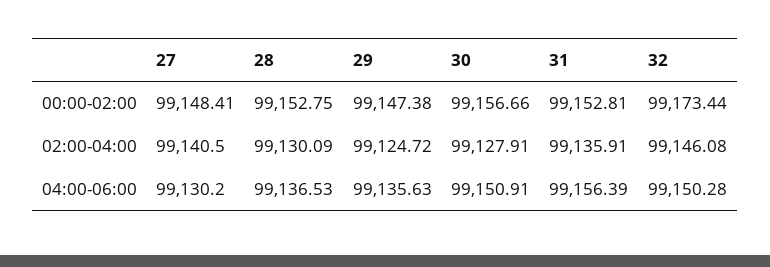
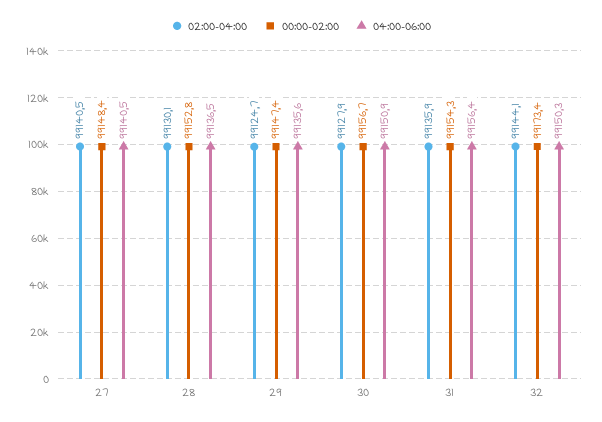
00:00-02:00, 31: 99152.81 -> 99154.3
02:00-04:00, 32: 99146.08 -> 99144.1
04:00-06:00, 27: 99130.2 -> 99140.5

